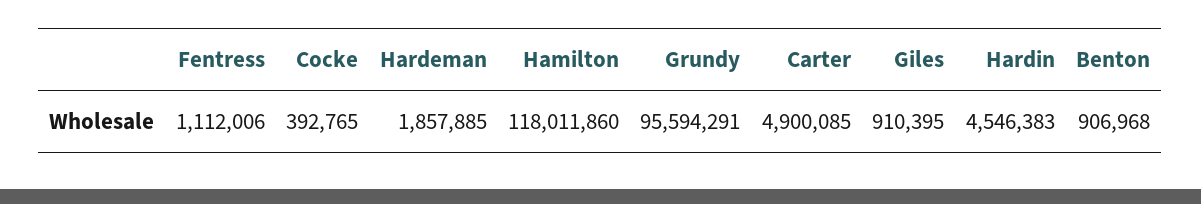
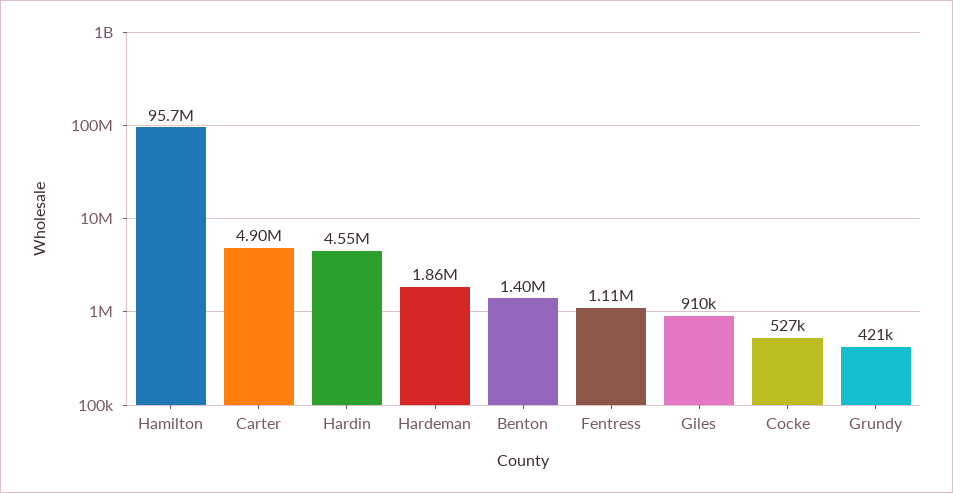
Cocke: 392765 -> 527000
Hamilton: 118011860 -> 95700000
Grundy: 95594291 -> 421000
Benton: 906968 -> 1400000

